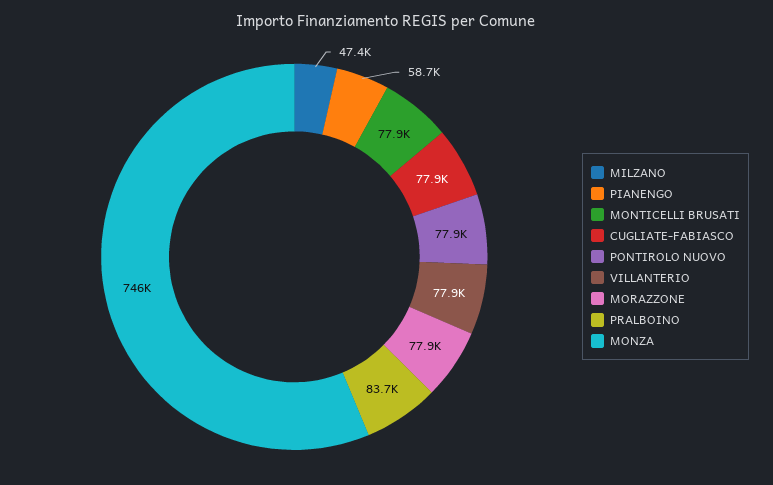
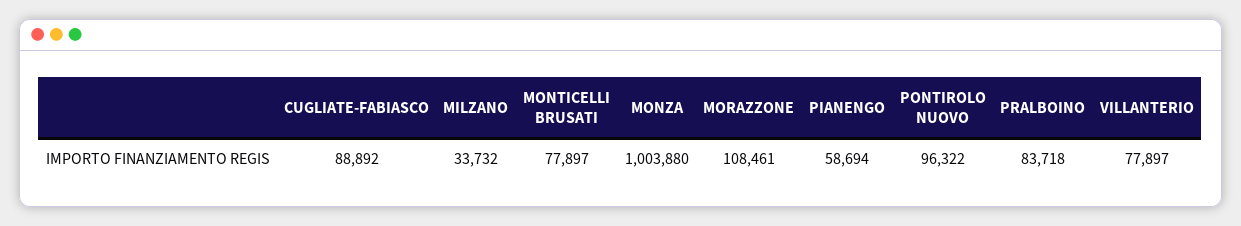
MILZANO: 47400 -> 33732
CUGLIATE-FABIASCO: 77900 -> 88892
PONTIROLO NUOVO: 77900 -> 96322
MORAZZONE: 77900 -> 108461
MONZA: 746000 -> 1003880

